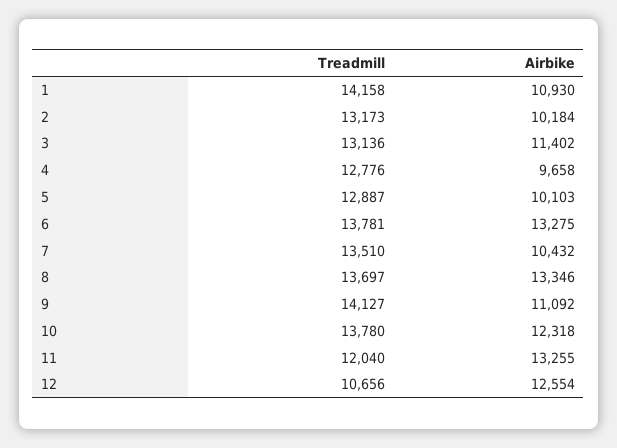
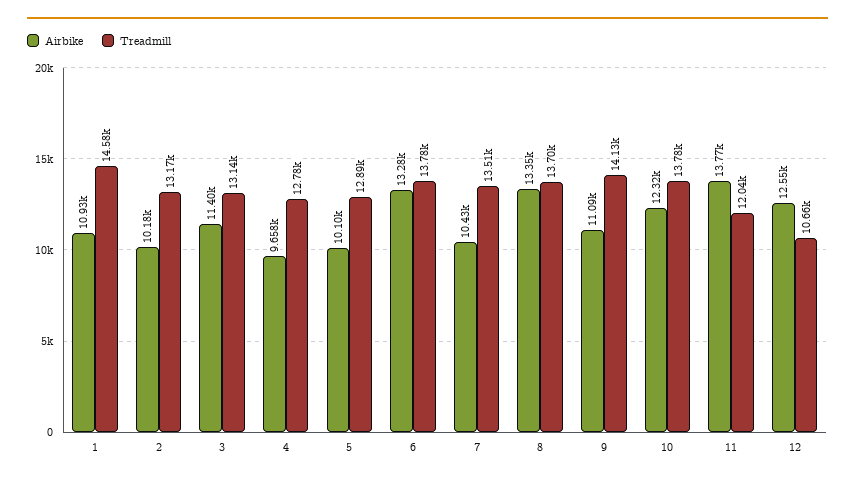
Treadmill, 1: 14158 -> 14580
Airbike, 11: 13255 -> 13770

